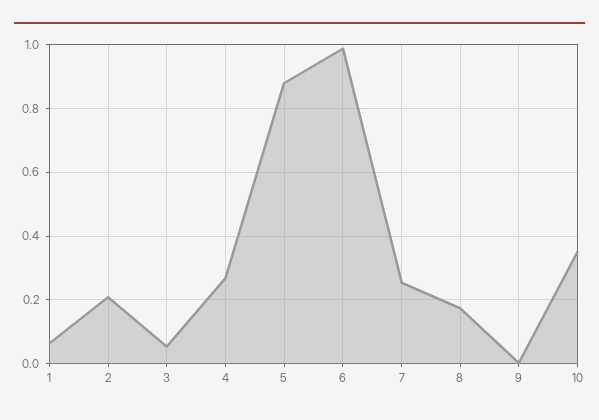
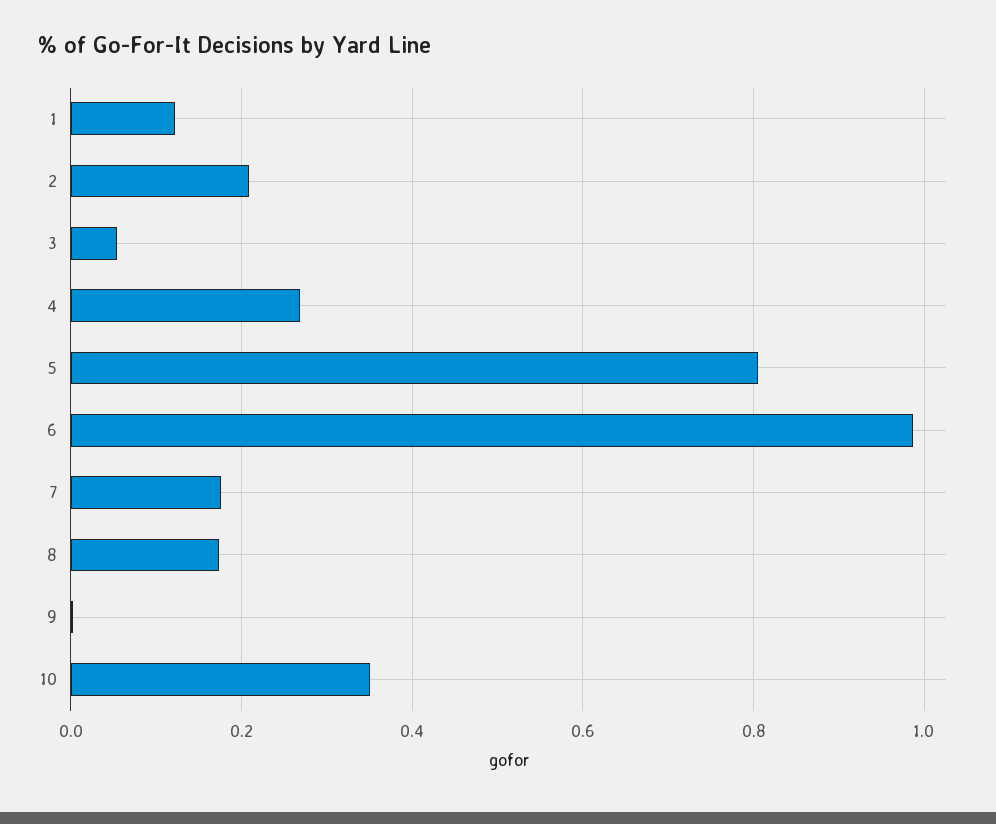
1: 0.06 -> 0.12
5: 0.88 -> 0.8
7: 0.26 -> 0.18

